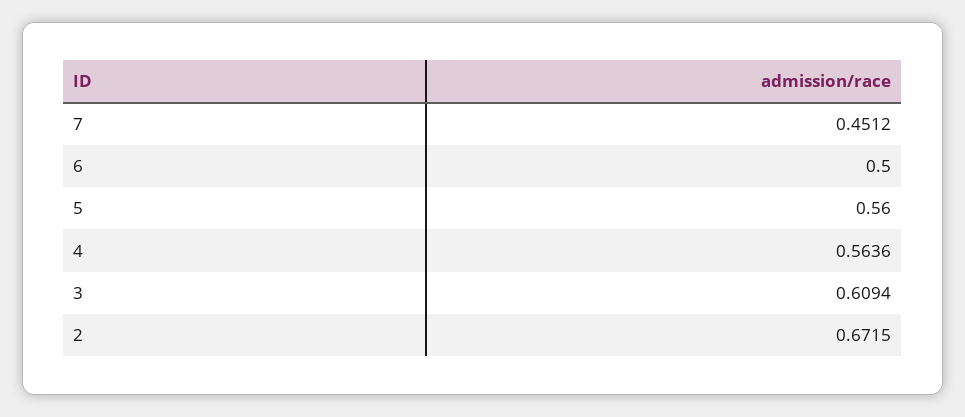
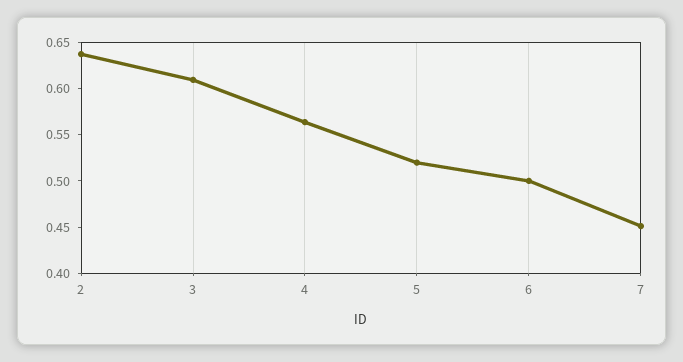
5: 0.56 -> 0.52
2: 0.6715 -> 0.64

